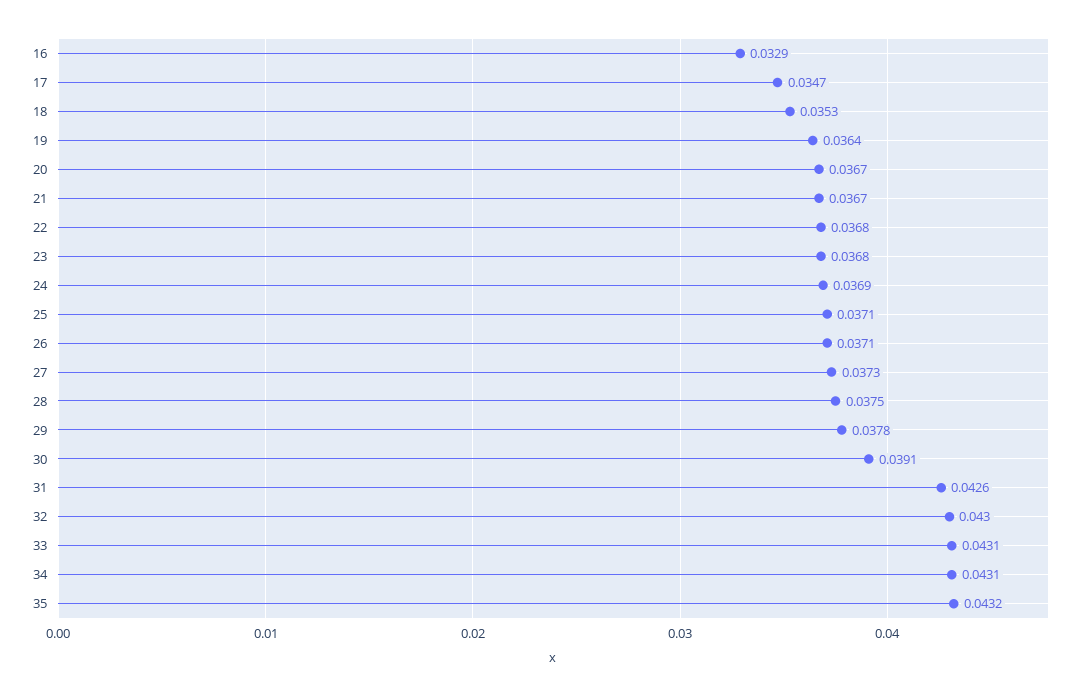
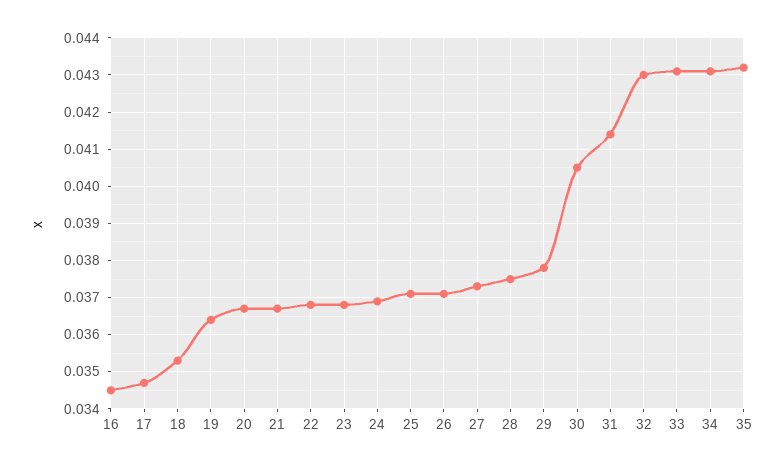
16: 0.0329 -> 0.0345
30: 0.0391 -> 0.0405
31: 0.0426 -> 0.0415

